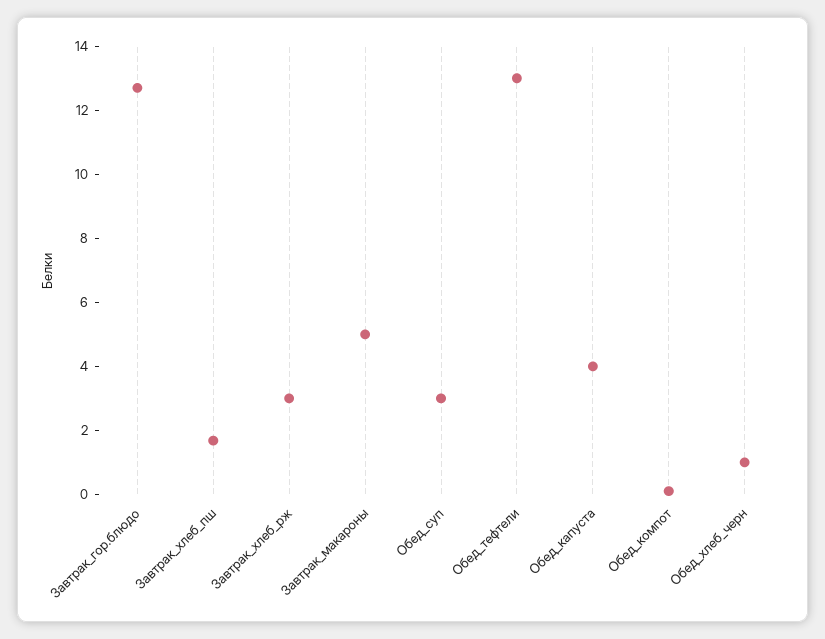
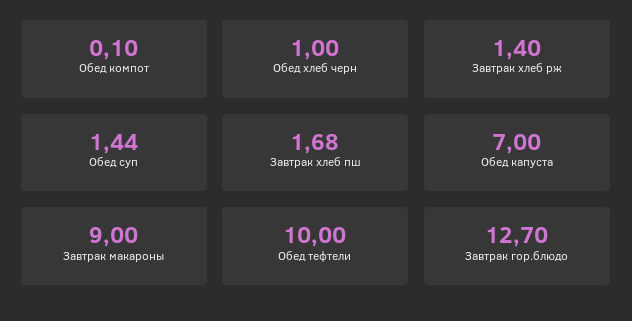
Завтрак_хлеб_рж: 3 -> 1.4
Завтрак_макароны: 5 -> 9
Обед_суп: 3 -> 1.44
Обед_тефтели: 13 -> 10
Обед_капуста: 4 -> 7

